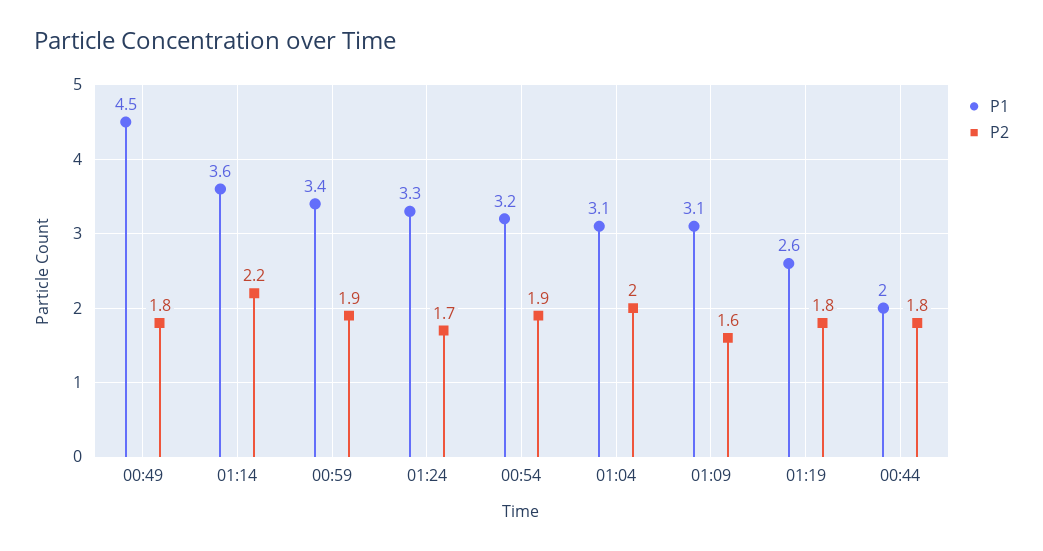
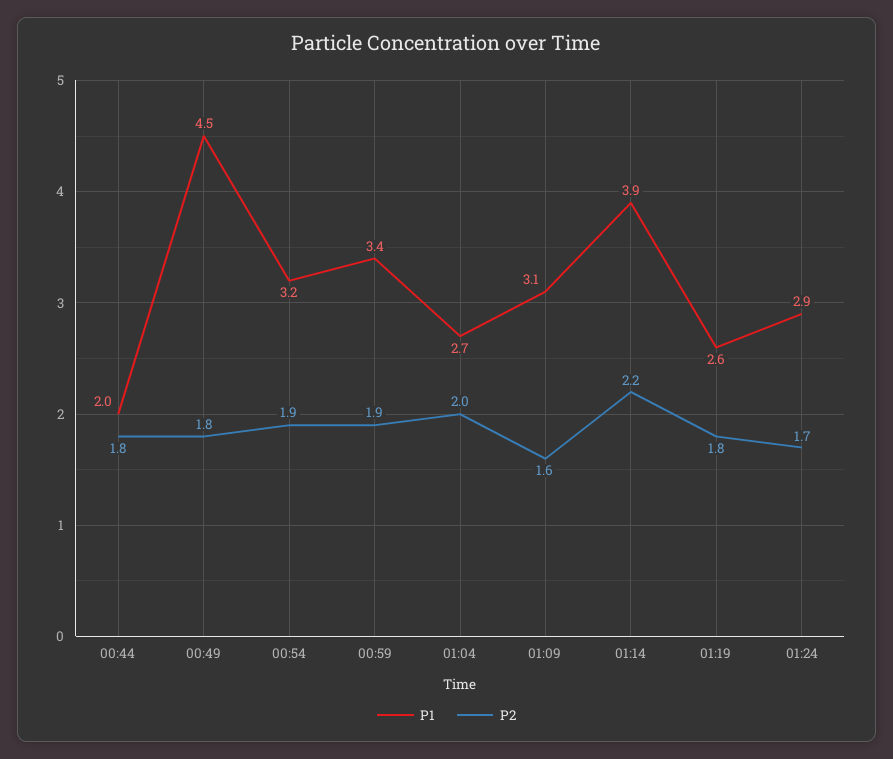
P1, 01:14: 3.6 -> 3.9
P1, 01:24: 3.3 -> 2.9
P1, 01:04: 3.1 -> 2.7

